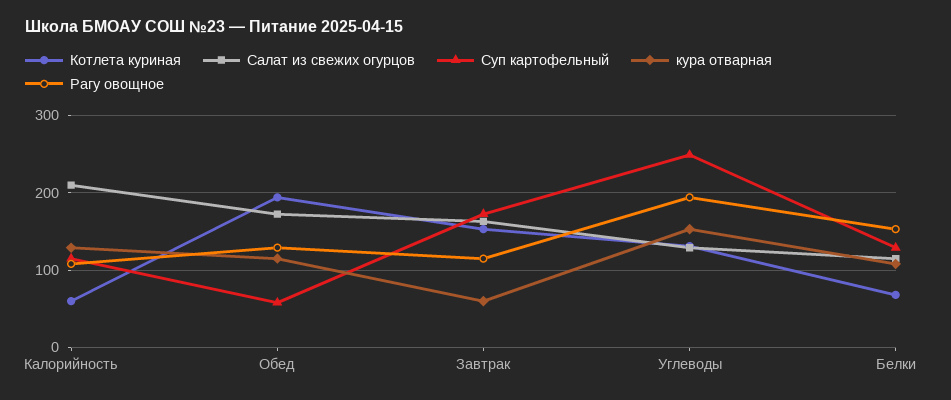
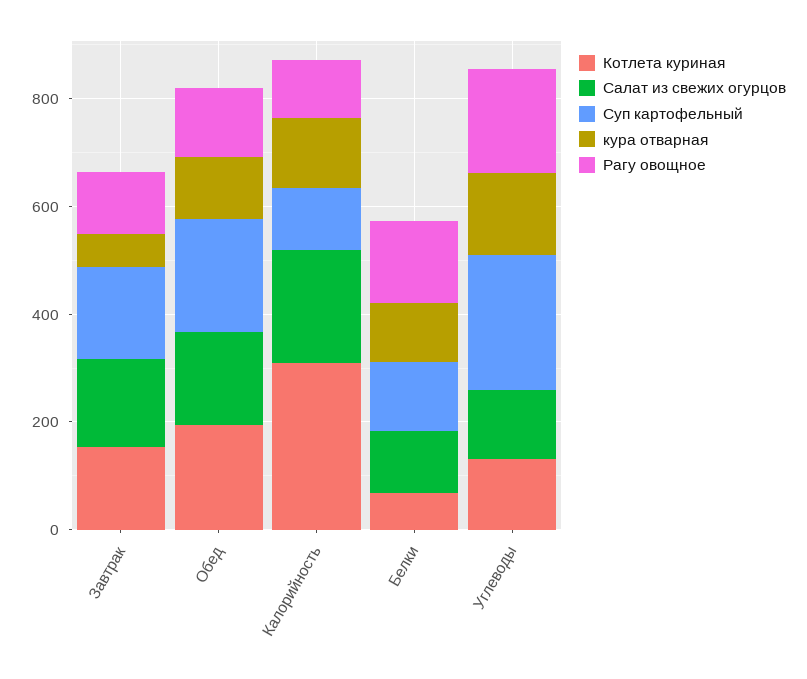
Котлета куриная, Калорийность: 60 -> 300
Суп картофельный, Обед: 60 -> 200

